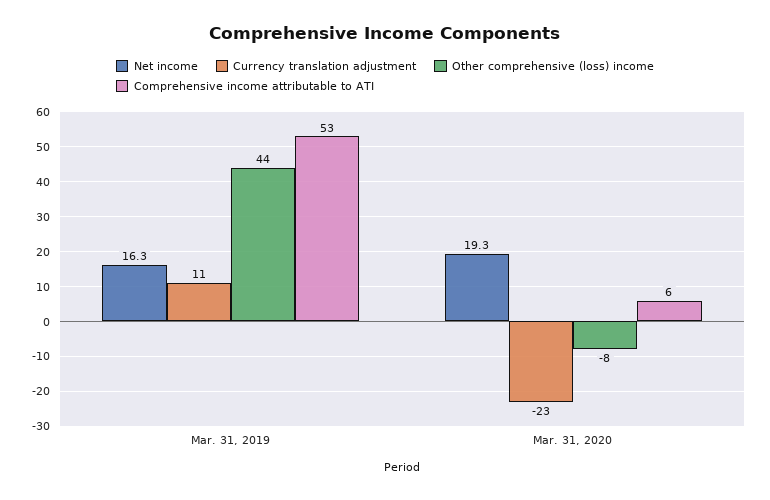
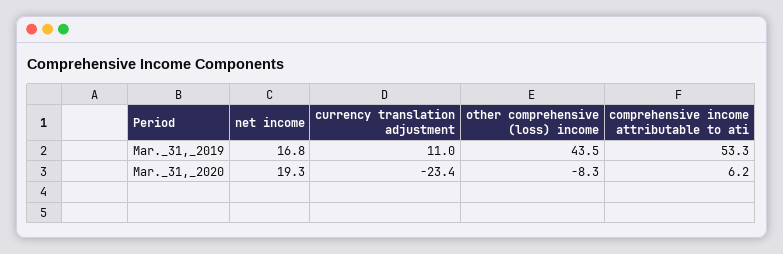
Net income, Mar. 31, 2019: 16.3 -> 16.8

